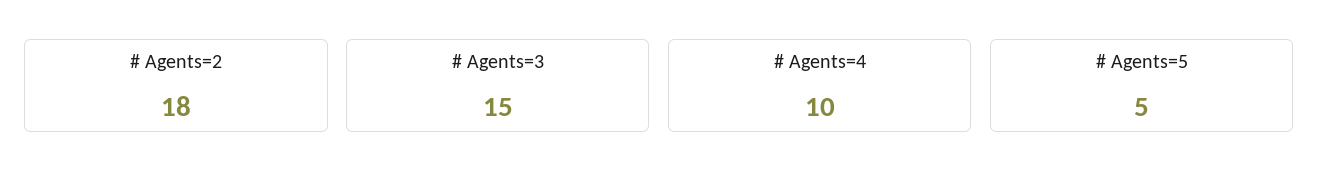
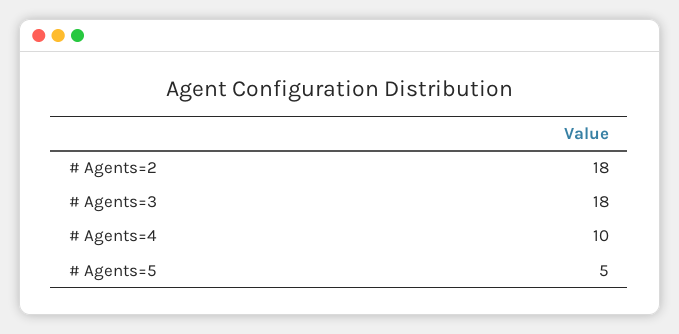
# Agents=3: 15 -> 18

